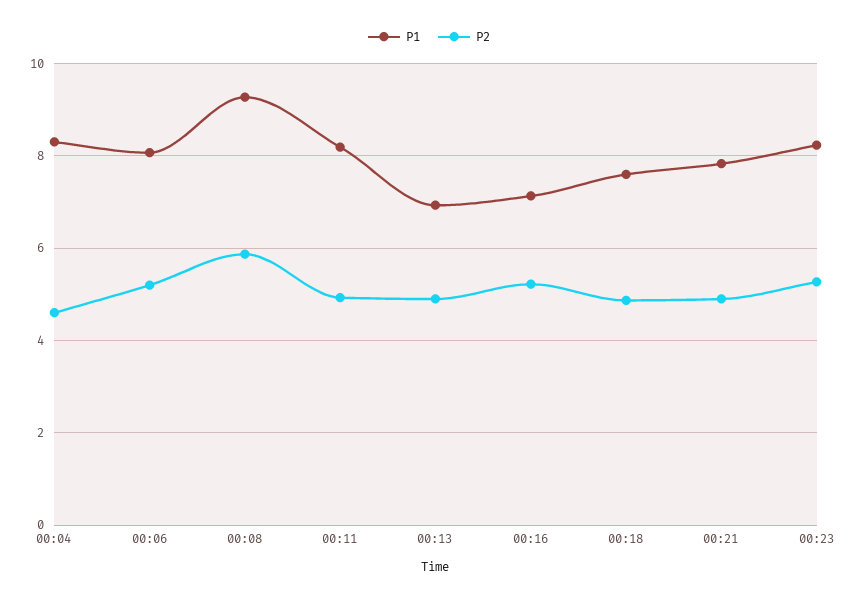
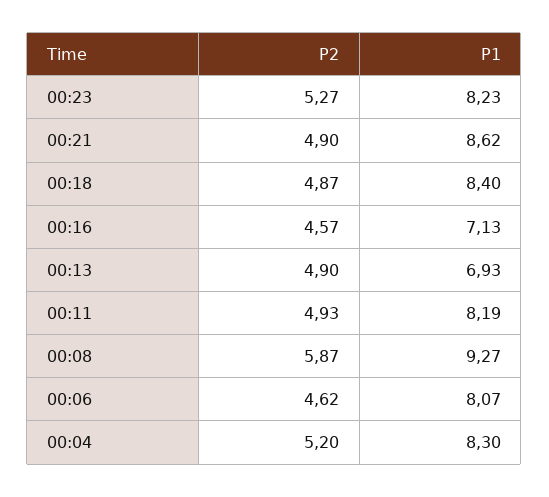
P2, 00:04: 4.6 -> 5.2
P2, 00:06: 5.2 -> 4.62
P2, 00:16: 5.2 -> 4.57
P1, 00:18: 7.6 -> 8.4
P1, 00:21: 7.8 -> 8.62

